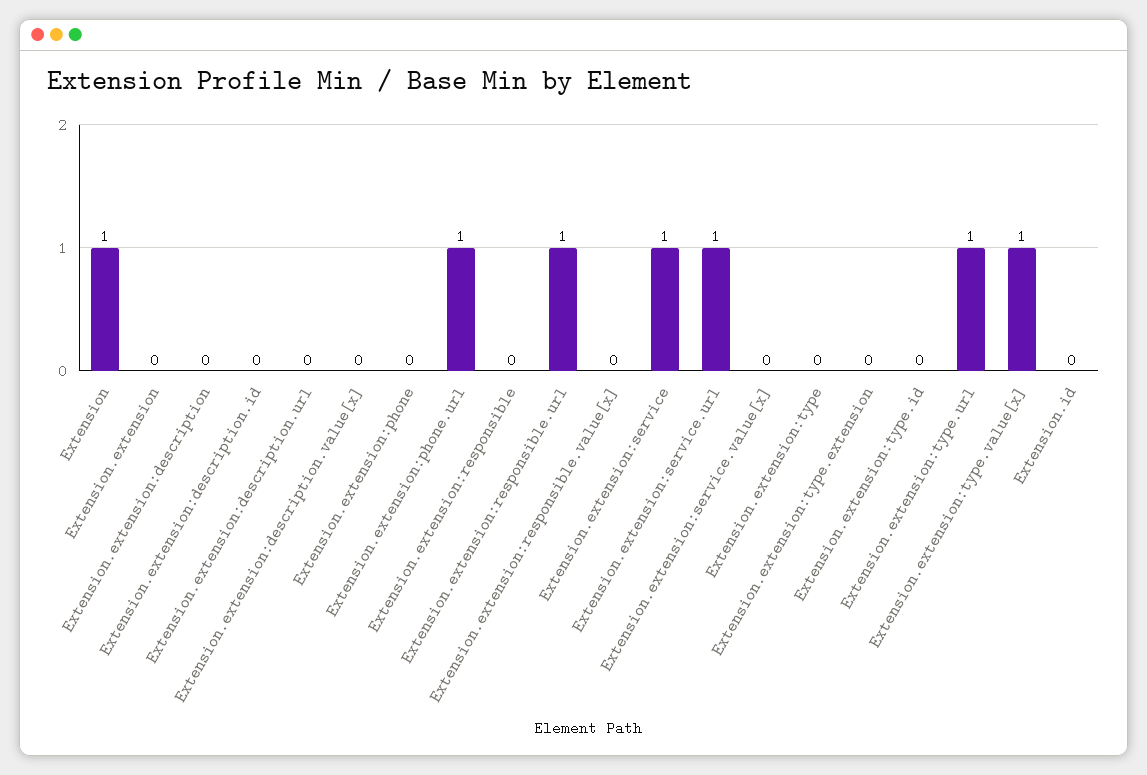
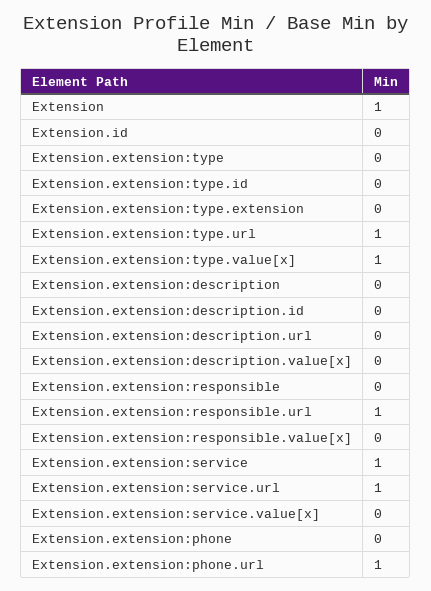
Extension.extension: 0 -> none

